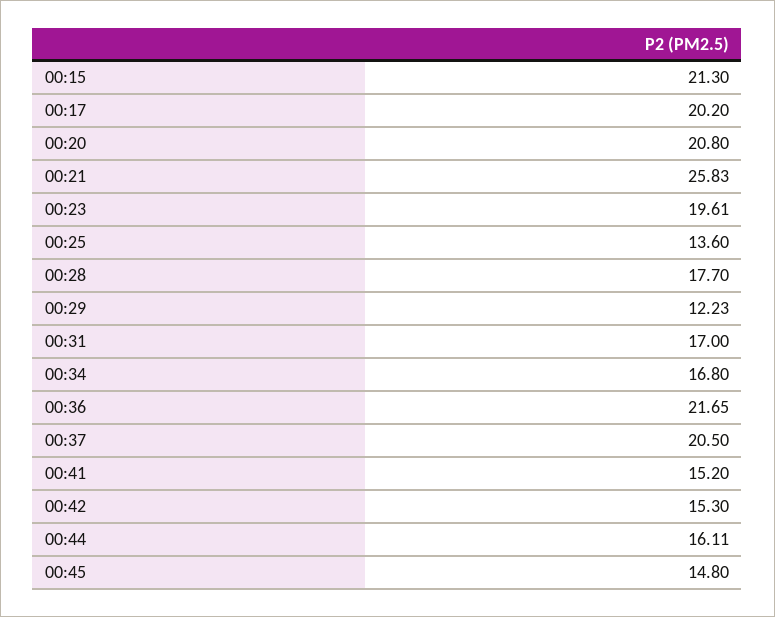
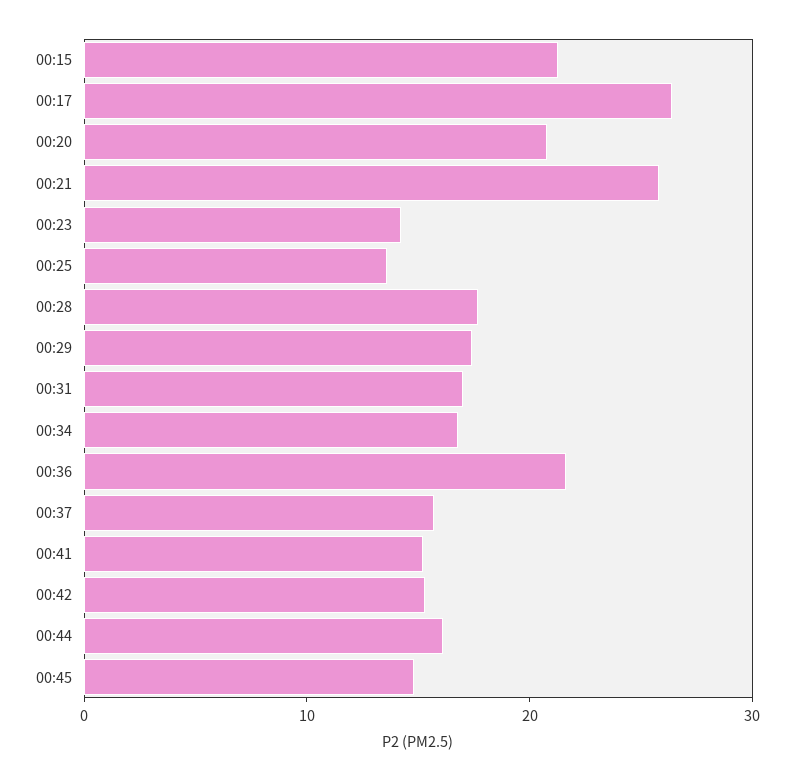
00:17: 20.2 -> 26
00:23: 19.61 -> 14
00:29: 12.23 -> 18
00:37: 20.5 -> 16

